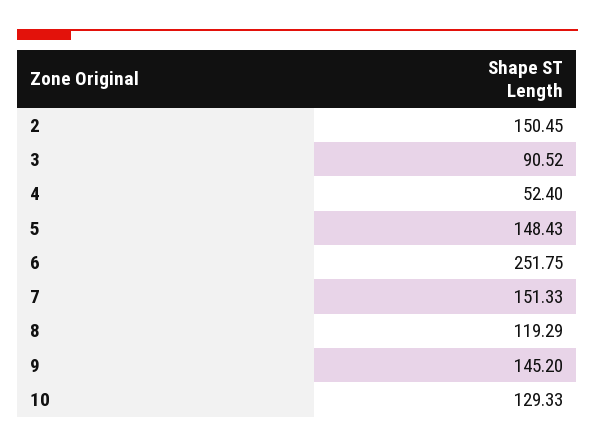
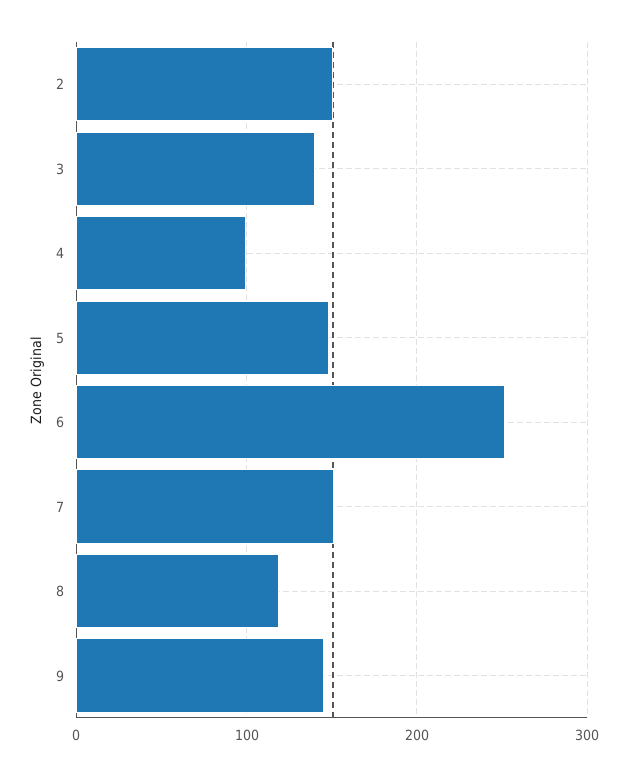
3: 90.52 -> 140
4: 52.4 -> 100
10: 129.33 -> none

